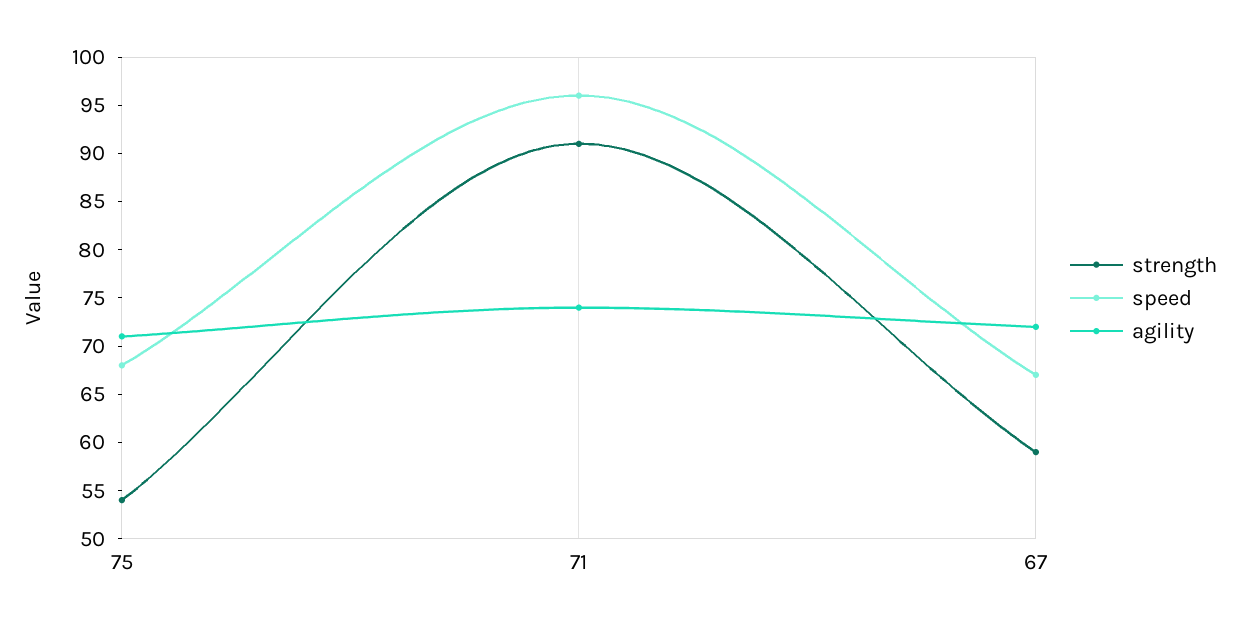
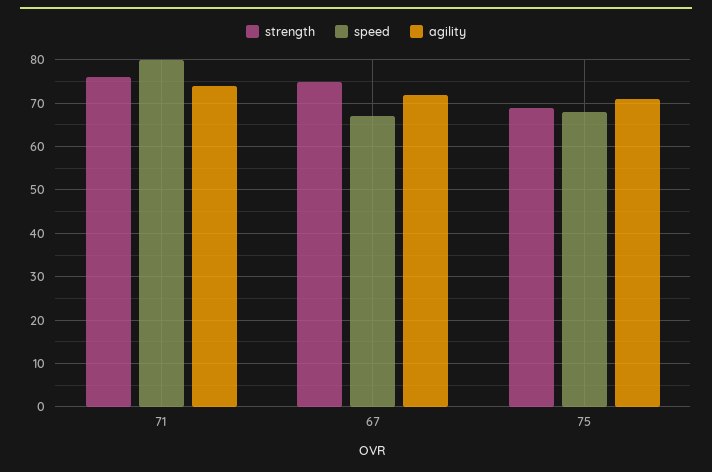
strength, 75: 54 -> 70
strength, 71: 91 -> 75
speed, 71: 96 -> 80
strength, 67: 59 -> 75

